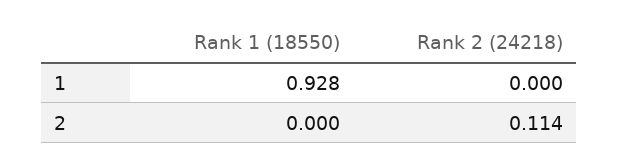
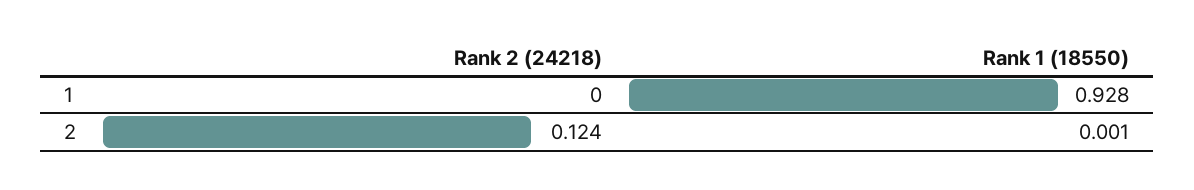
Rank 1 (18550), 2: 0 -> 0.001
Rank 2 (24218), 2: 0.114 -> 0.124

